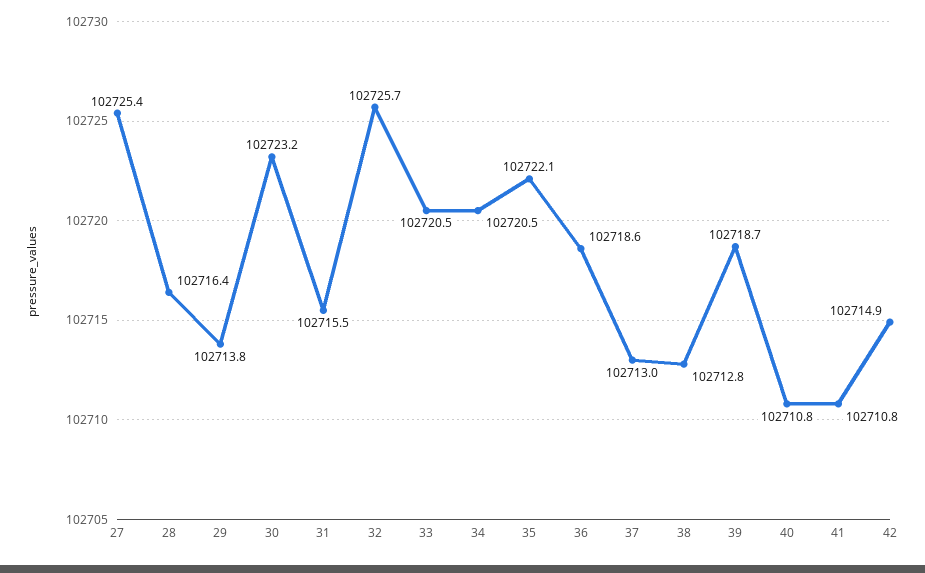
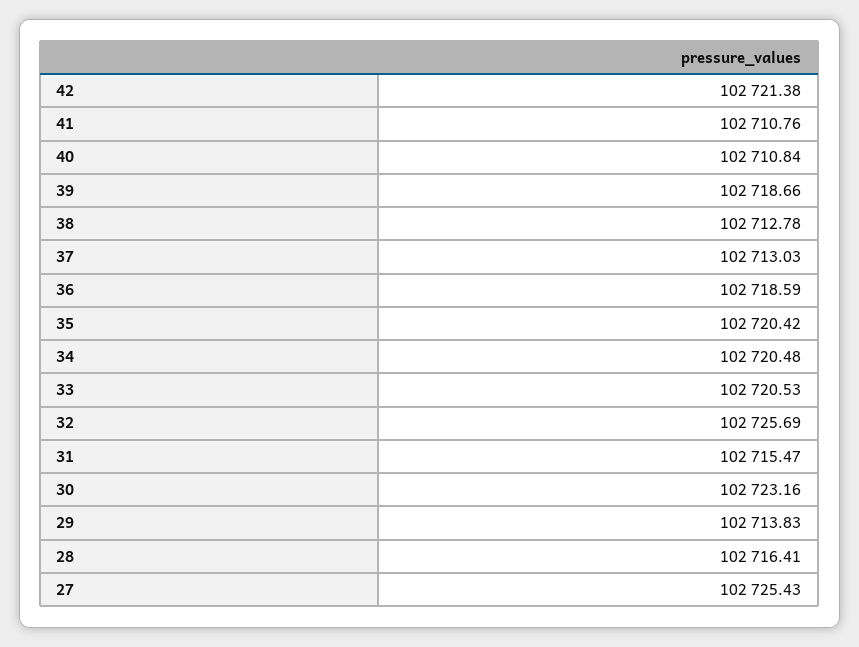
35: 102722.1 -> 102720.42
42: 102714.9 -> 102721.38

